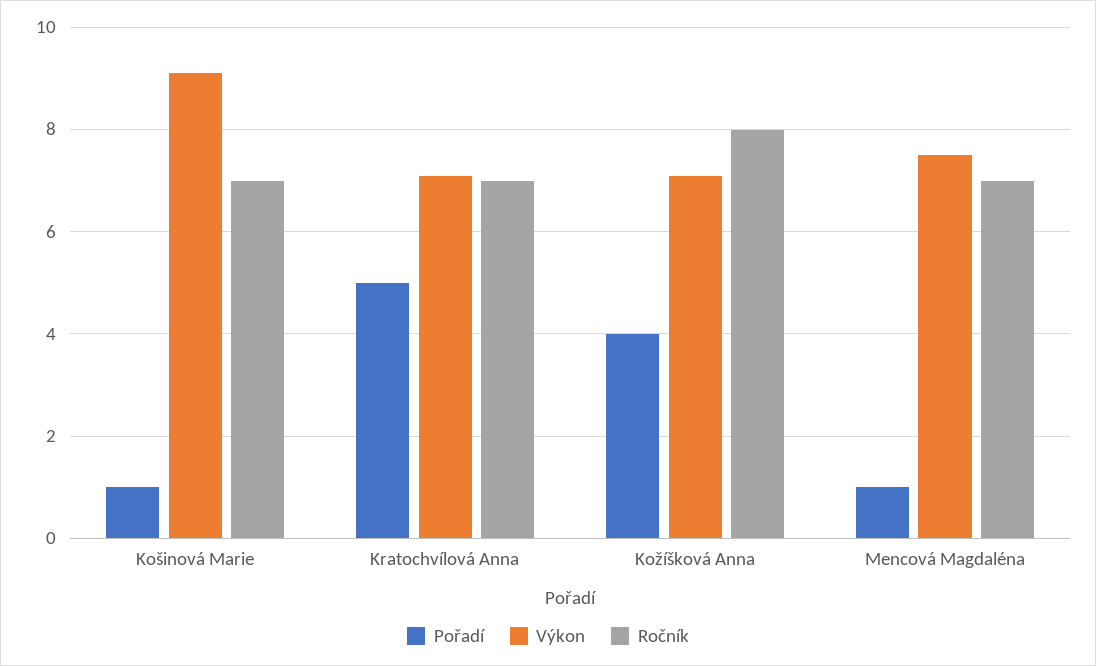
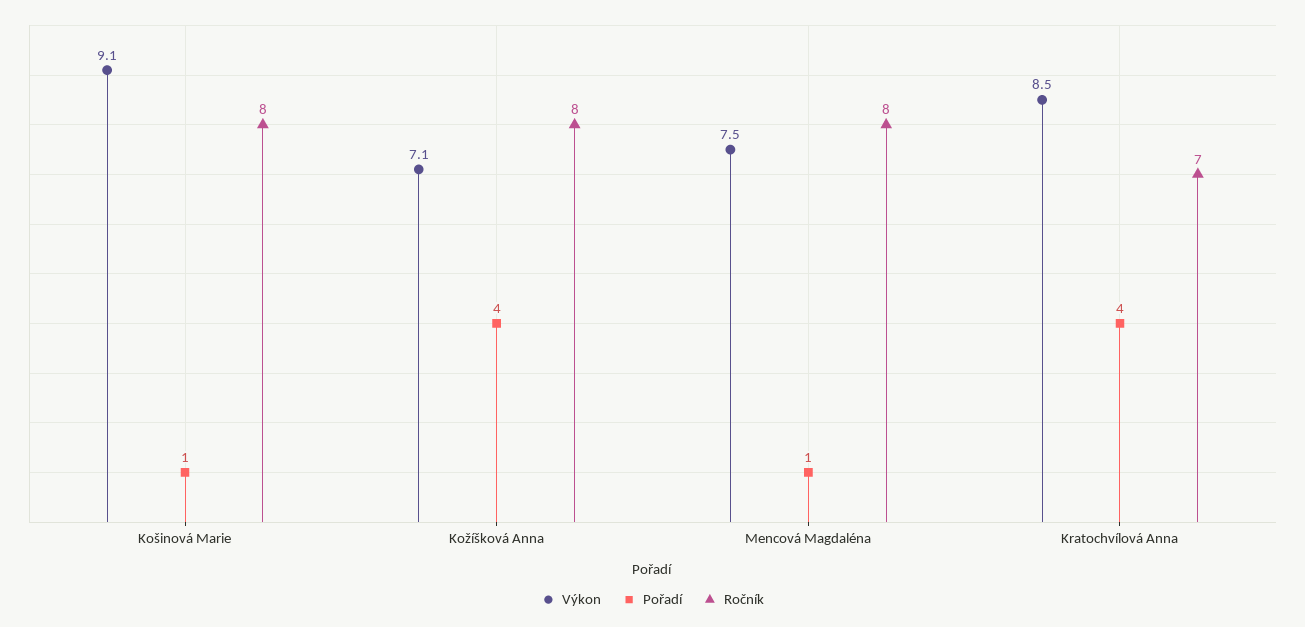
Ročník, Košinová Marie: 7 -> 8
Pořadí, Kratochvílová Anna: 5 -> 4
Výkon, Kratochvílová Anna: 7 -> 8.5
Ročník, Mencová Magdaléna: 7 -> 8

